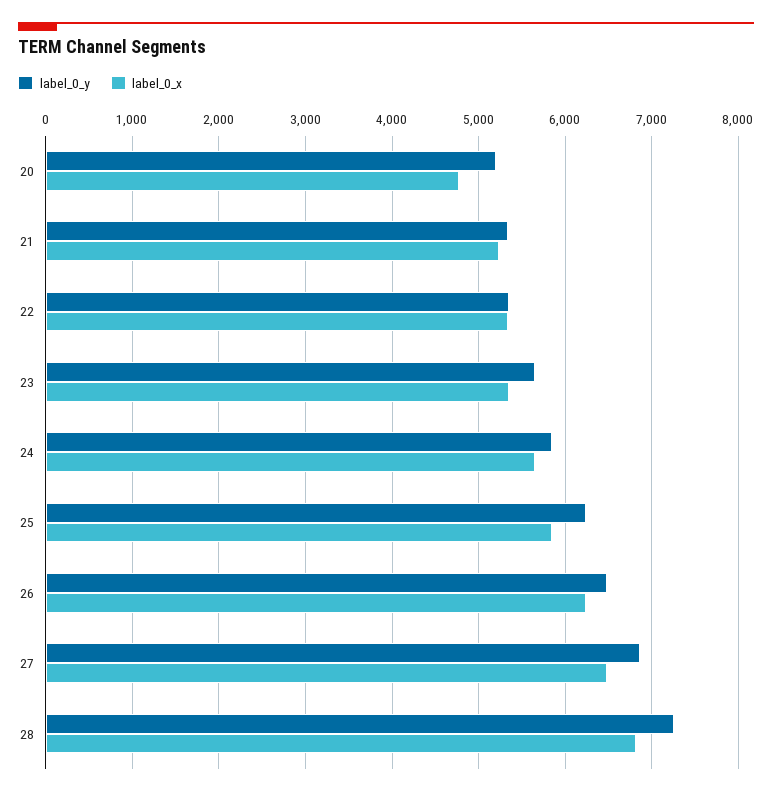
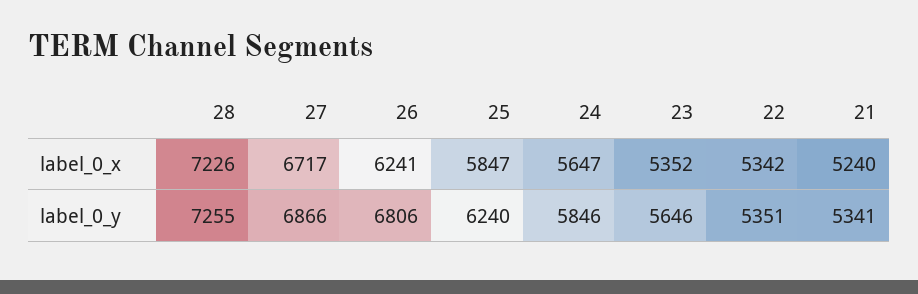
label_0_y, 20: 5200 -> none
label_0_x, 20: 4800 -> none
label_0_y, 26: 6500 -> 6806
label_0_x, 27: 6500 -> 6717
label_0_x, 28: 6800 -> 7226

